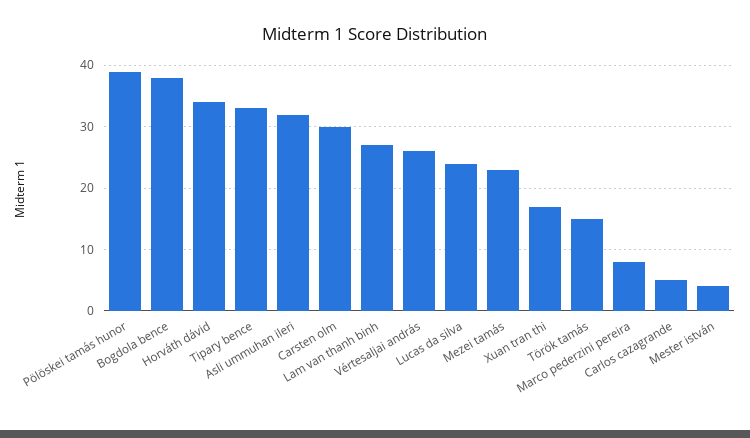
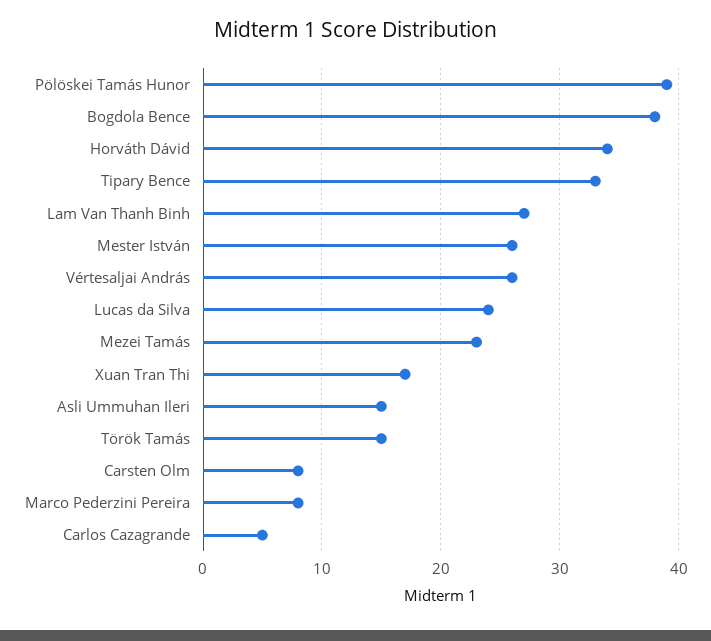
Asli ummuhan ileri: 32 -> 15
Carsten olm: 30 -> 8
Mester istván: 4 -> 26

